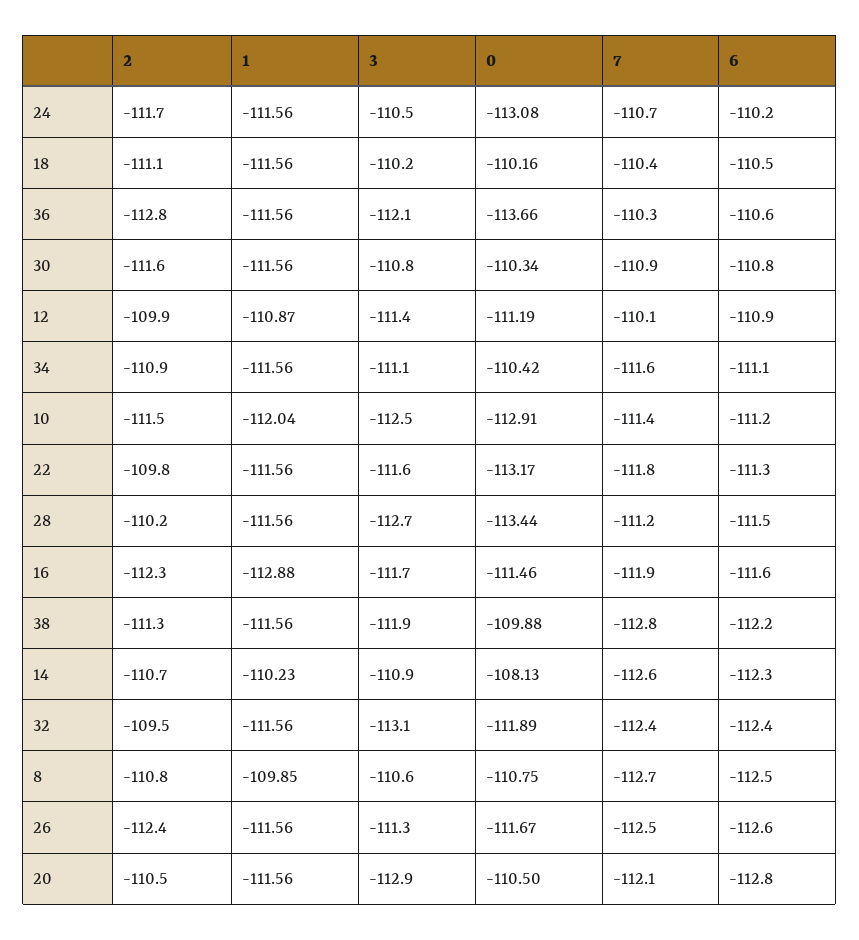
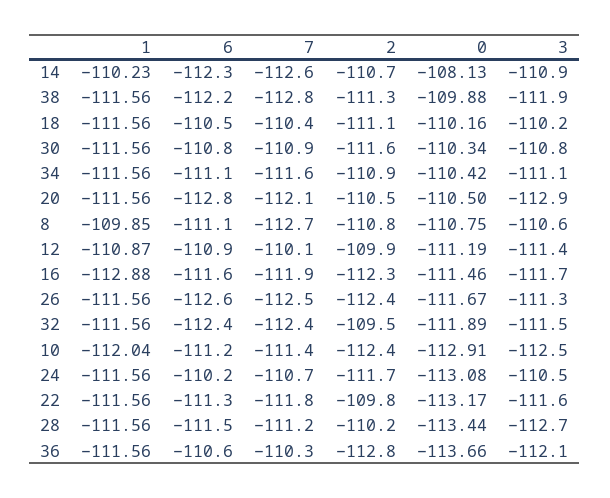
2, 10: -111.5 -> -112.4
3, 32: -113.1 -> -111.5
6, 8: -112.5 -> -111.1

